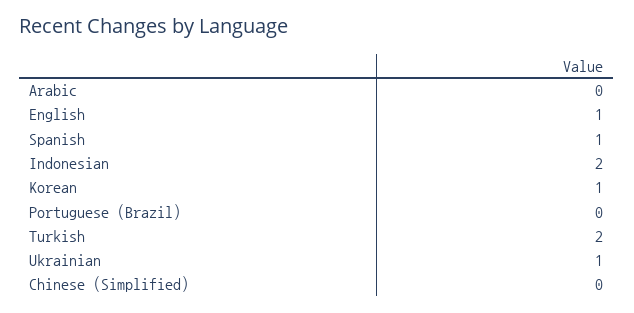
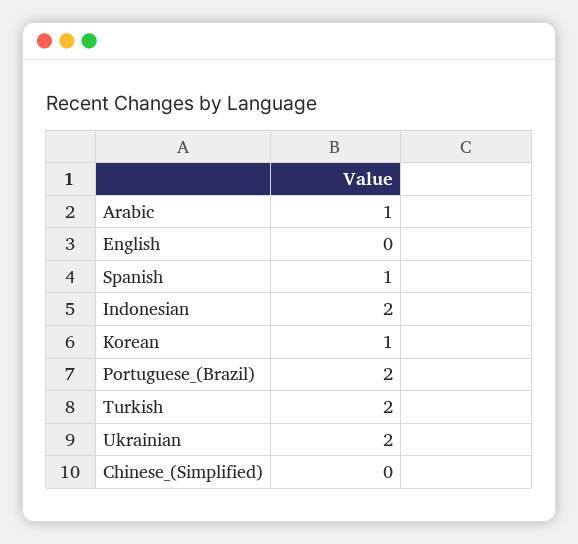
Arabic: 0 -> 1
English: 1 -> 0
Portuguese (Brazil): 0 -> 2
Ukrainian: 1 -> 2

